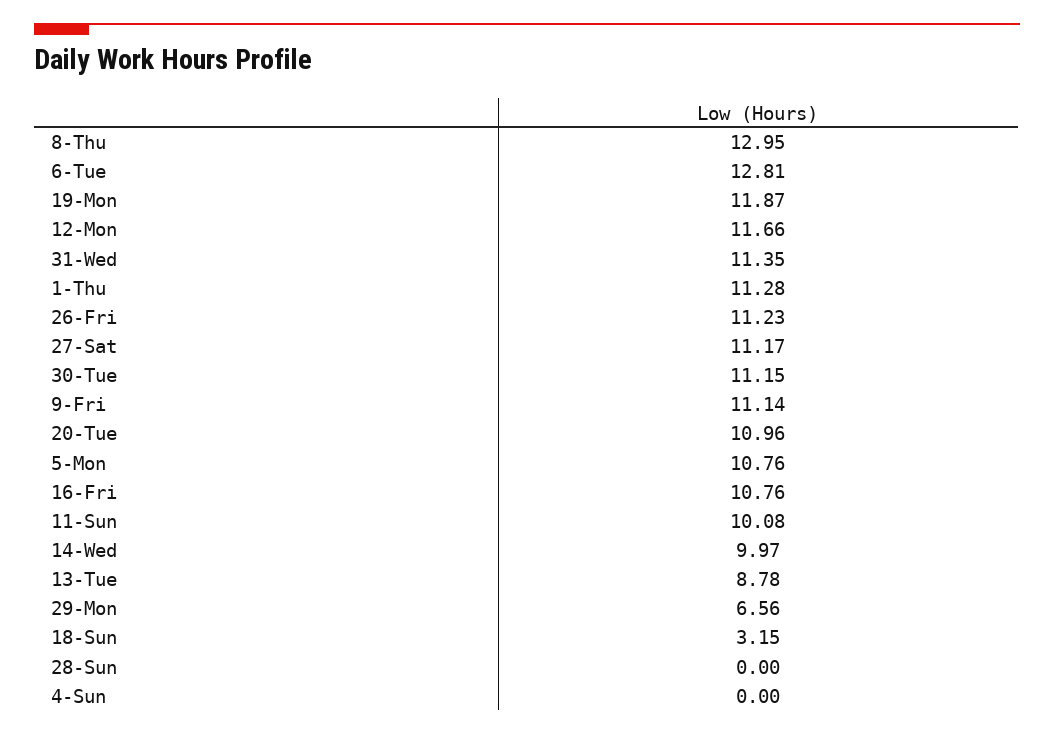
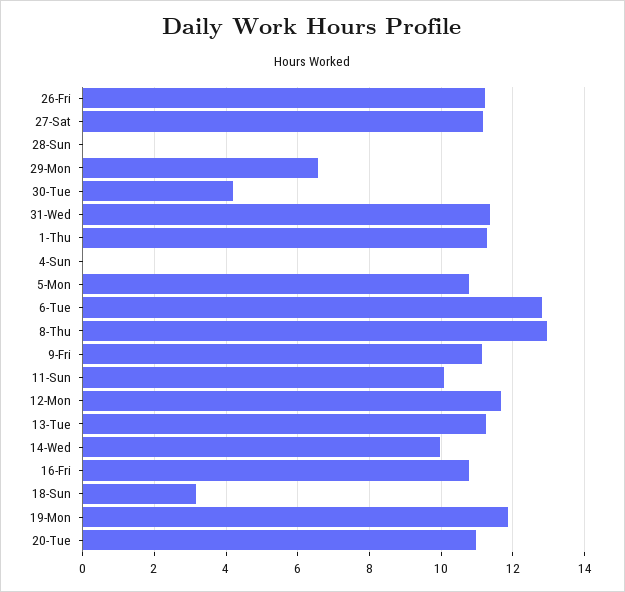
30-Tue: 11.15 -> 4.2
13-Tue: 8.78 -> 11.2

